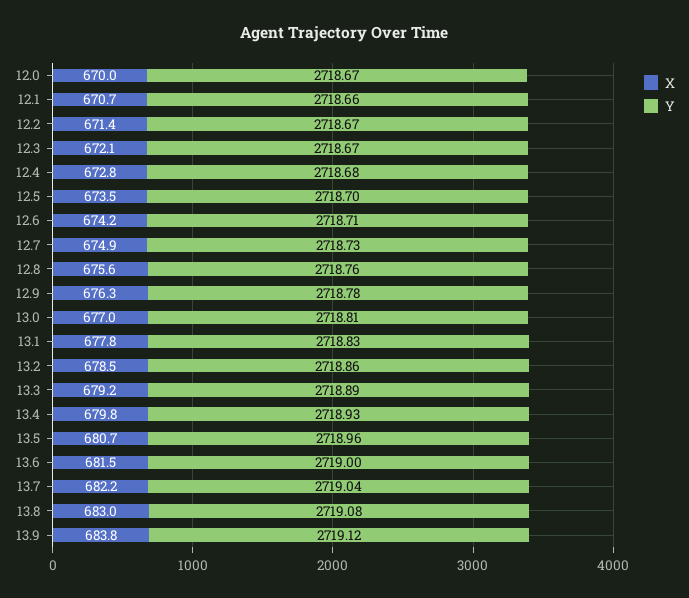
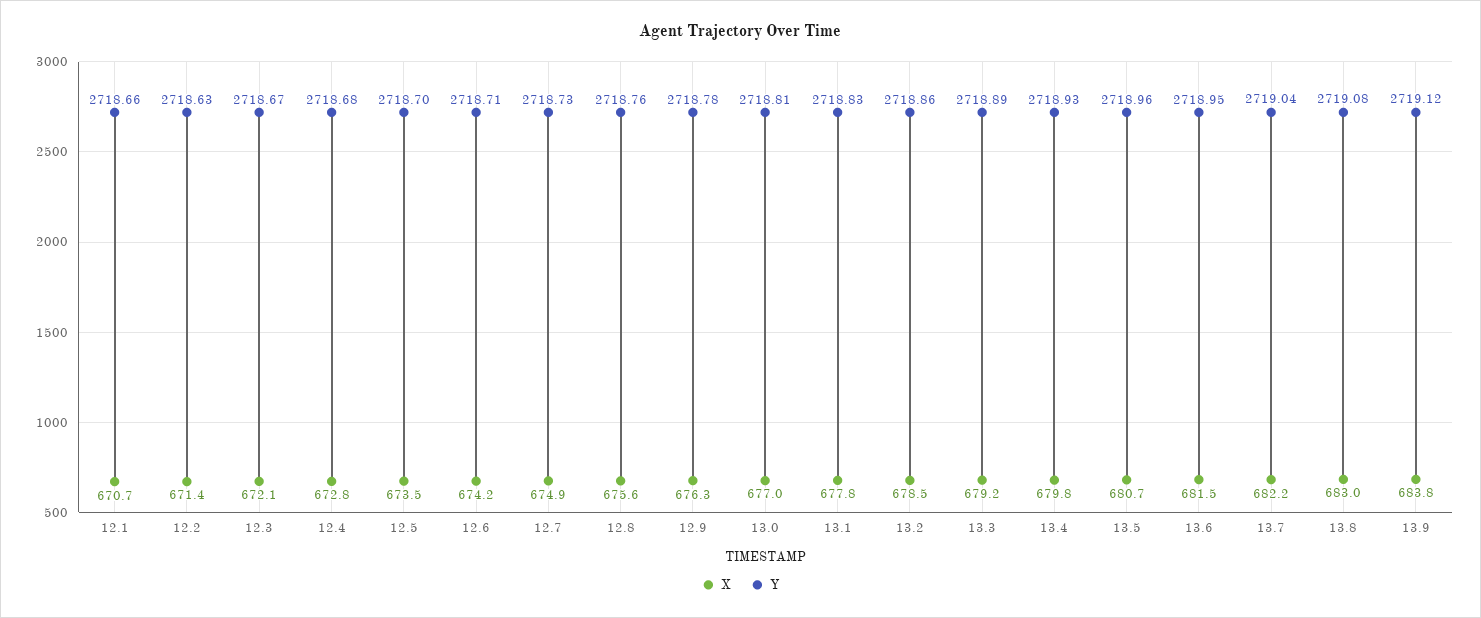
X, 12.0: 670 -> none
Y, 12.0: 2718.67 -> none
Y, 12.2: 2718.67 -> 2718.63
Y, 13.6: 2719 -> 2718.95

